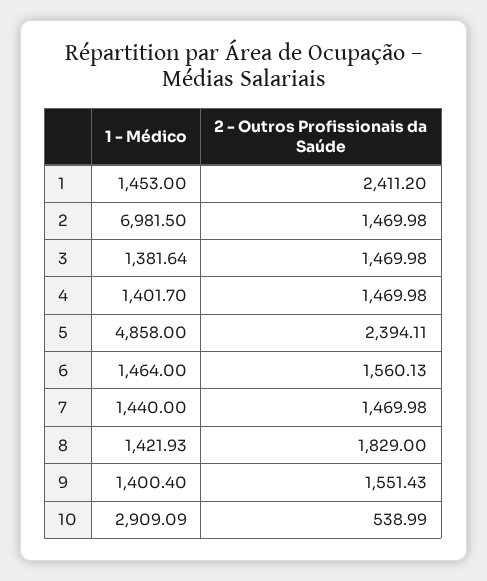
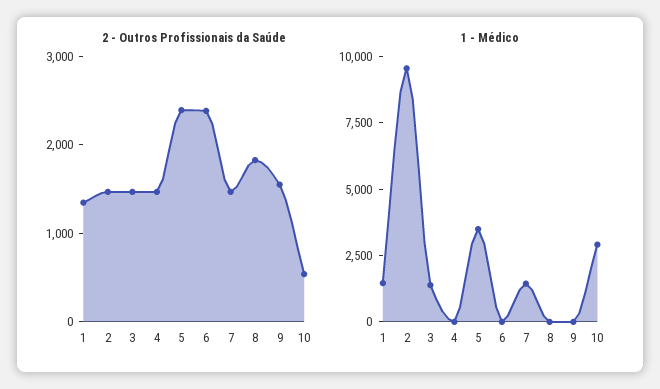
2 - Outros Profissionais da Saúde, 1: 2411.2 -> 1400
1 - Médico, 2: 6981.5 -> 9500
1 - Médico, 4: 1401.7 -> 0
1 - Médico, 5: 4858 -> 3500
1 - Médico, 6: 1464 -> 0
2 - Outros Profissionais da Saúde, 6: 1560.13 -> 2400
1 - Médico, 8: 1421.93 -> 0
1 - Médico, 9: 1400.4 -> 0

